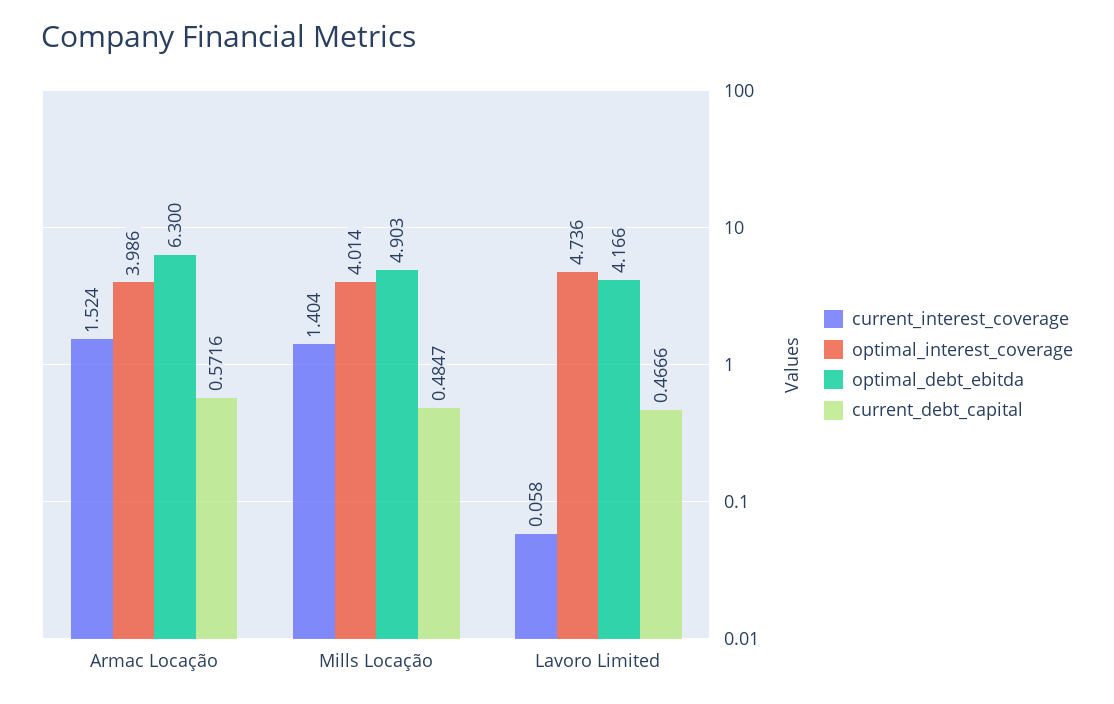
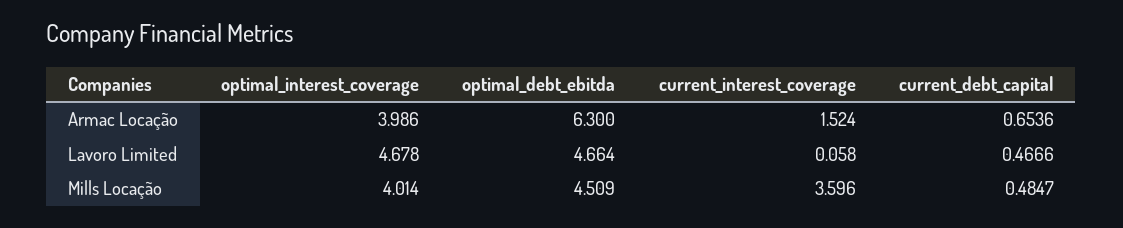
current_debt_capital, Armac Locação: 0.5716 -> 0.6536
current_interest_coverage, Mills Locação: 1.404 -> 3.596
optimal_debt_ebitda, Mills Locação: 4.903 -> 4.509
optimal_interest_coverage, Lavoro Limited: 4.736 -> 4.678
optimal_debt_ebitda, Lavoro Limited: 4.166 -> 4.664

